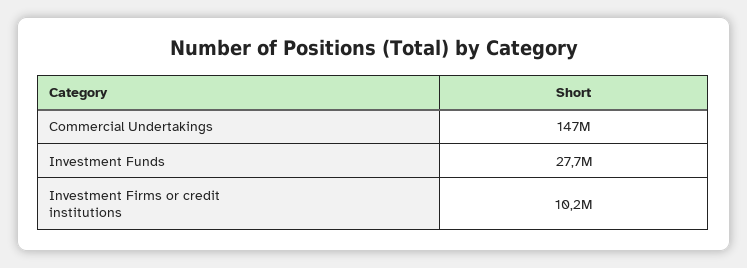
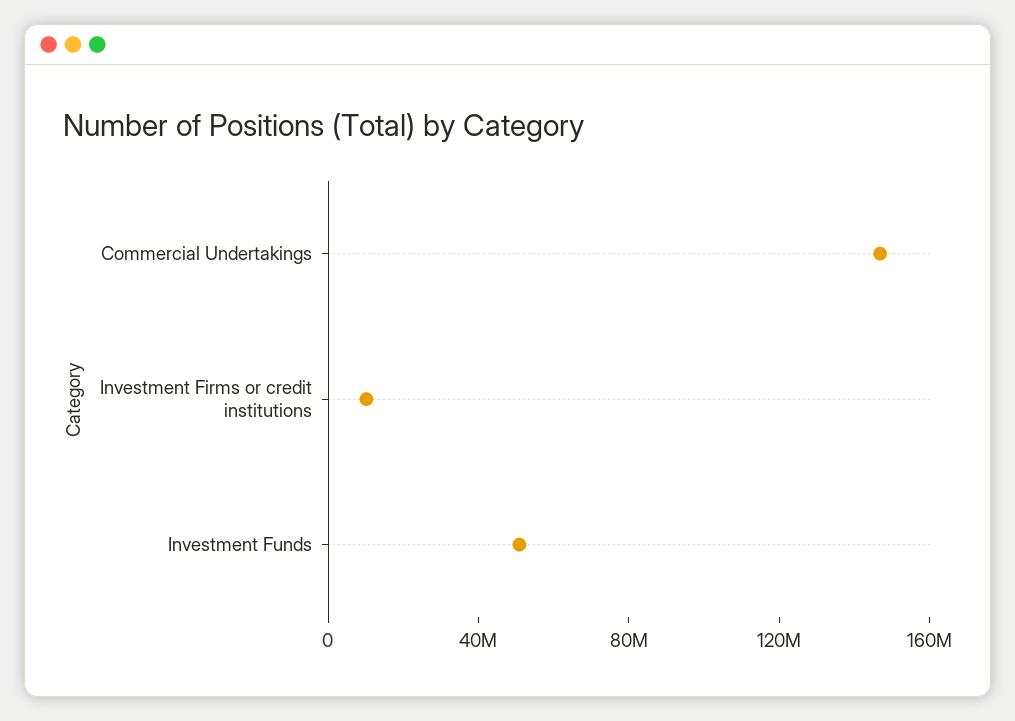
Investment Funds: 27700000 -> 50000000

